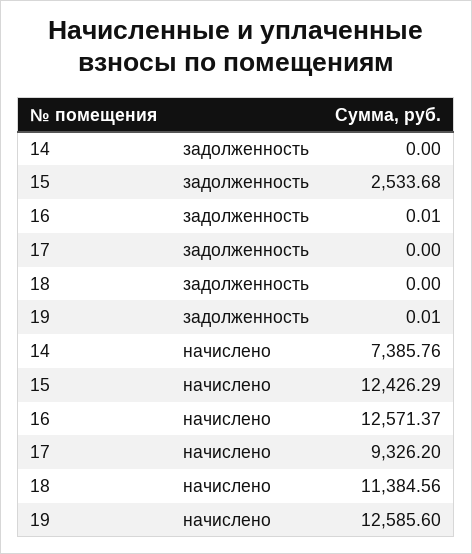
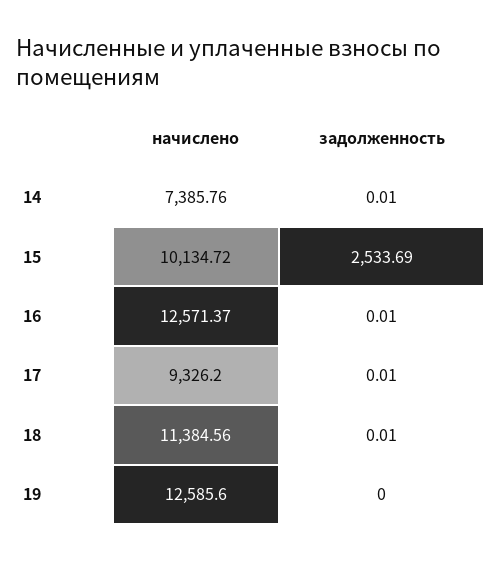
14, задолженность: 0 -> 0.01
15, задолженность: 2533.68 -> 2533.69
17, задолженность: 0 -> 0.01
18, задолженность: 0 -> 0.01
19, задолженность: 0.01 -> 0
15, начислено: 12426.29 -> 10134.72

